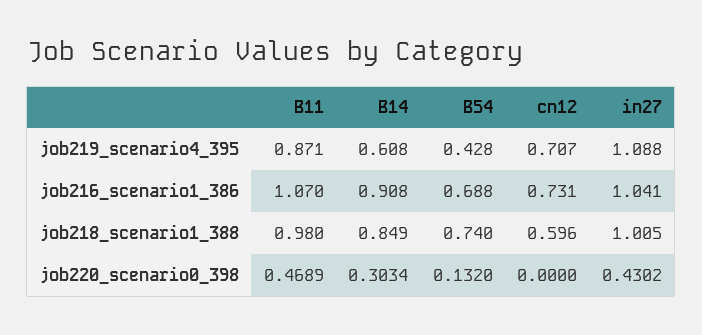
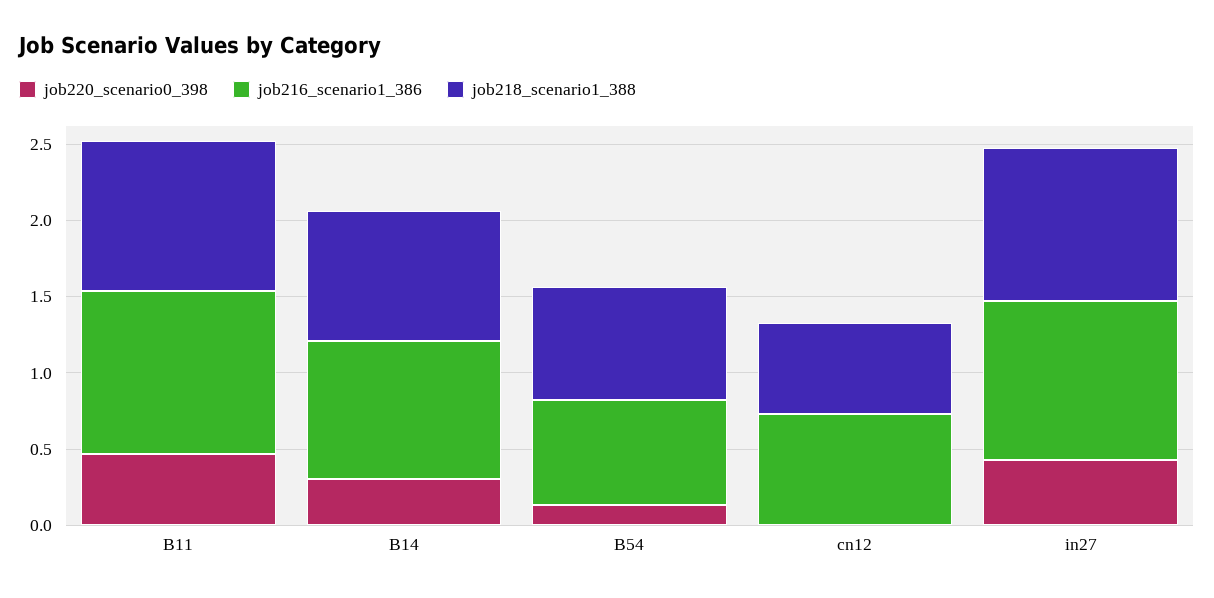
job219_scenario4_395, B11: 0.871 -> none
job219_scenario4_395, B14: 0.608 -> none
job219_scenario4_395, B54: 0.428 -> none
job219_scenario4_395, cn12: 0.707 -> none
job219_scenario4_395, in27: 1.088 -> none

